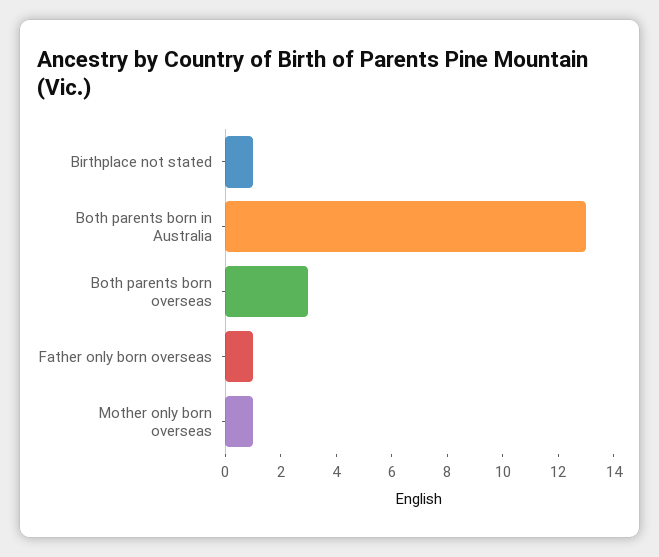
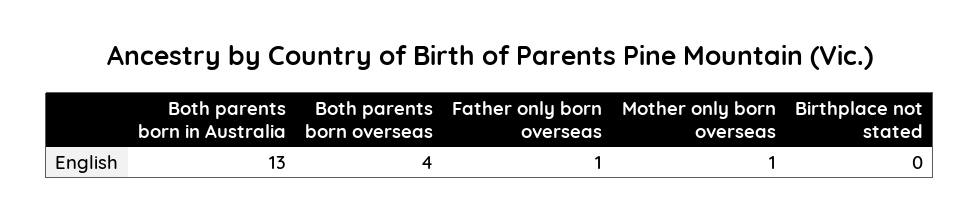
Birthplace not stated: 1 -> 0
Both parents born overseas: 3 -> 4

